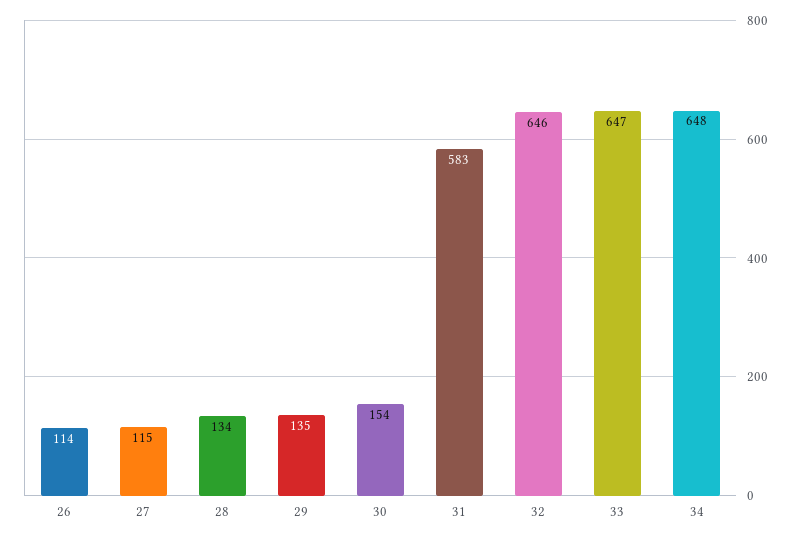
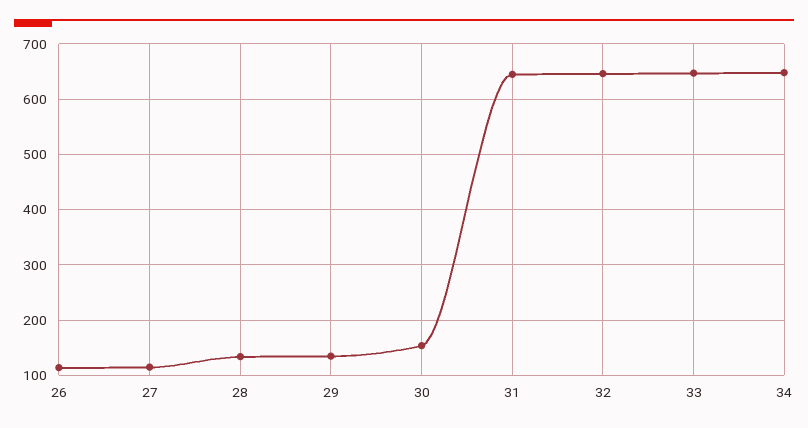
31: 583 -> 640

